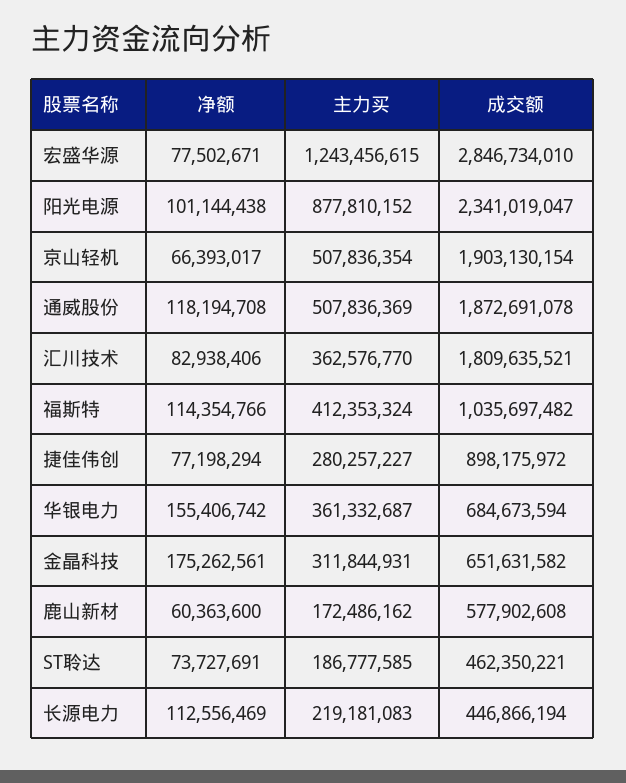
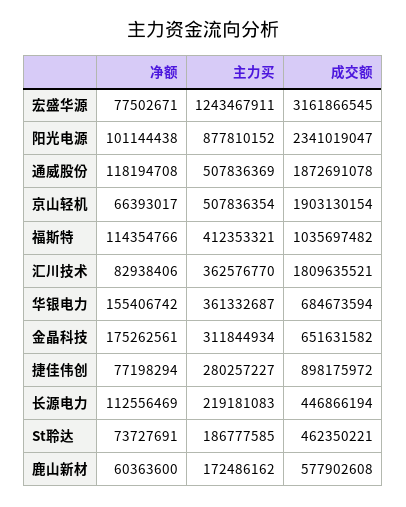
主力买, 宏盛华源: 1243456615 -> 1243467911
成交额, 宏盛华源: 2846734010 -> 3161866545
主力买, 福斯特: 412353324 -> 412353321
主力买, 金晶科技: 311844931 -> 311844934

